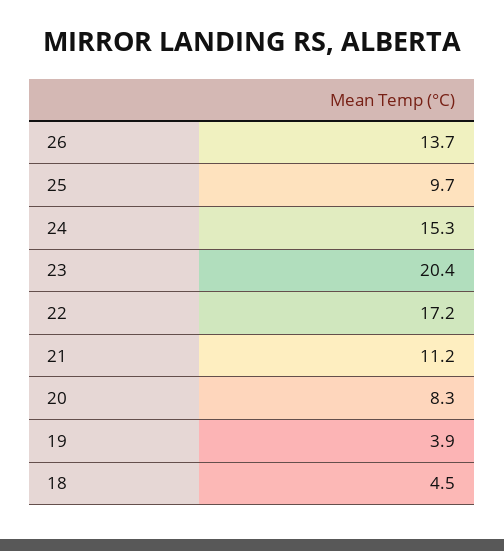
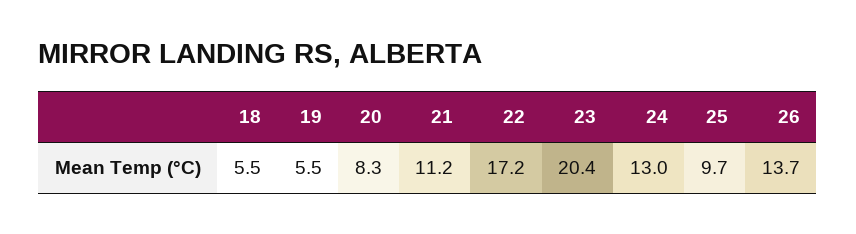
24: 15.3 -> 13
19: 3.9 -> 5.5
18: 4.5 -> 5.5

